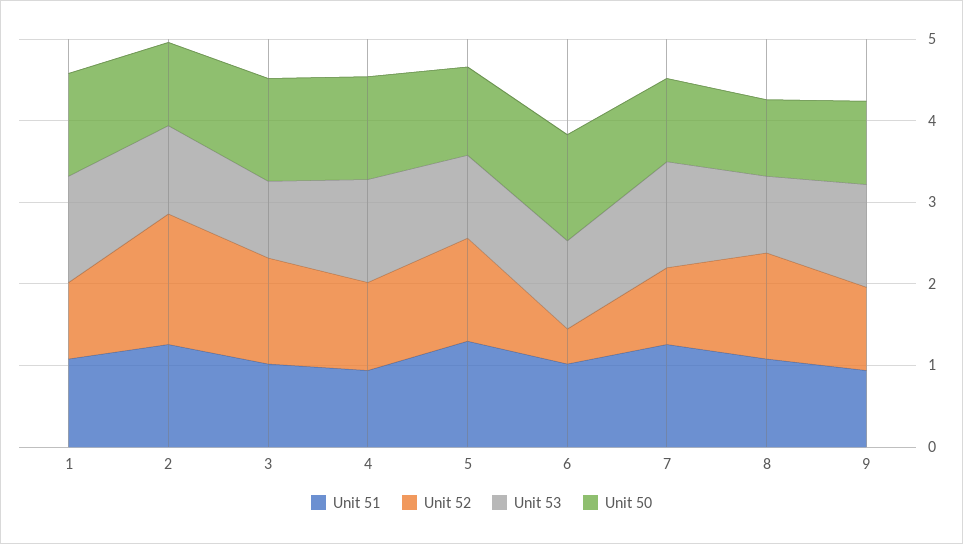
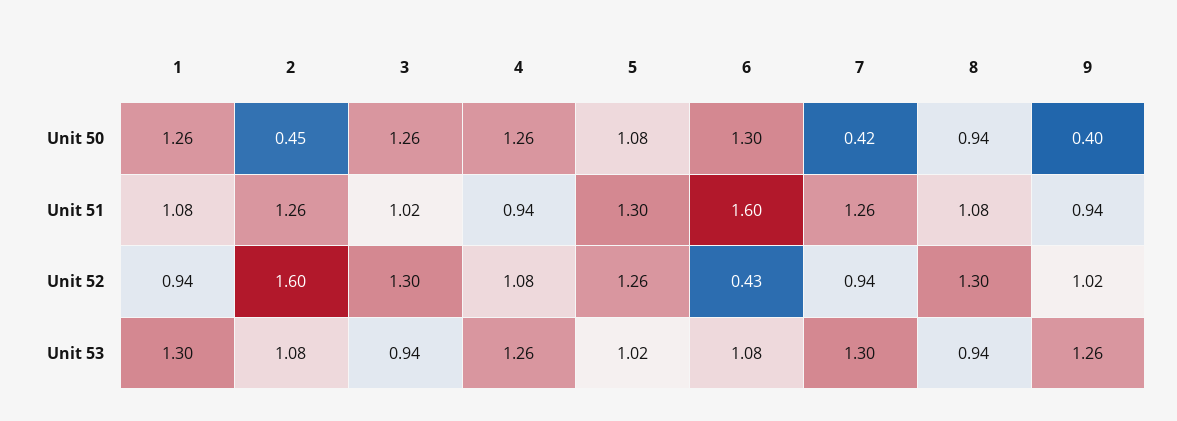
Unit 50, 2: 1 -> 0.45
Unit 51, 6: 1 -> 1.6
Unit 50, 7: 1 -> 0.42
Unit 50, 9: 1 -> 0.4

